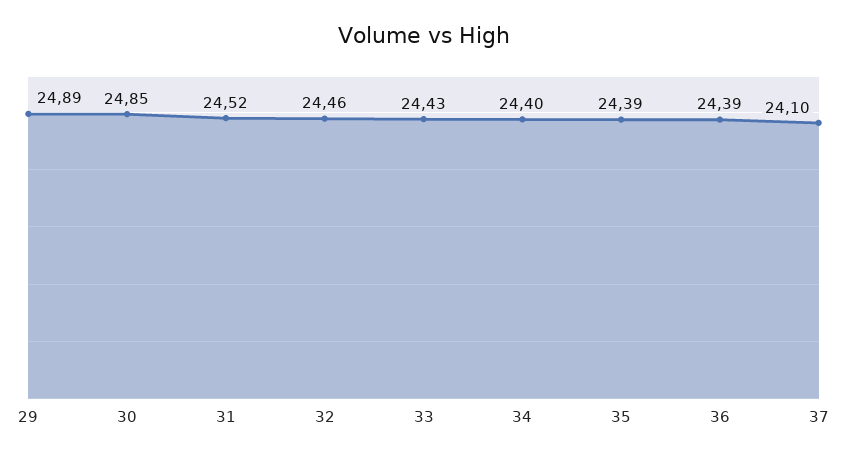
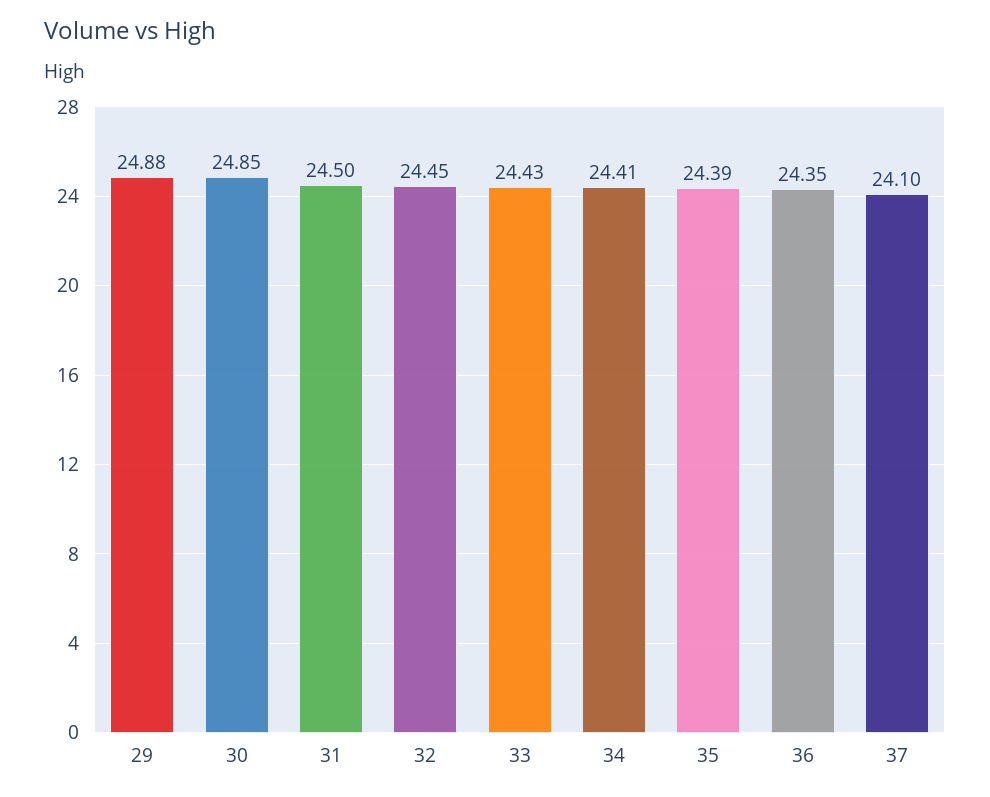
29: 24.89 -> 24.88
31: 24.52 -> 24.5
32: 24.46 -> 24.45
34: 24.4 -> 24.41
36: 24.39 -> 24.35

